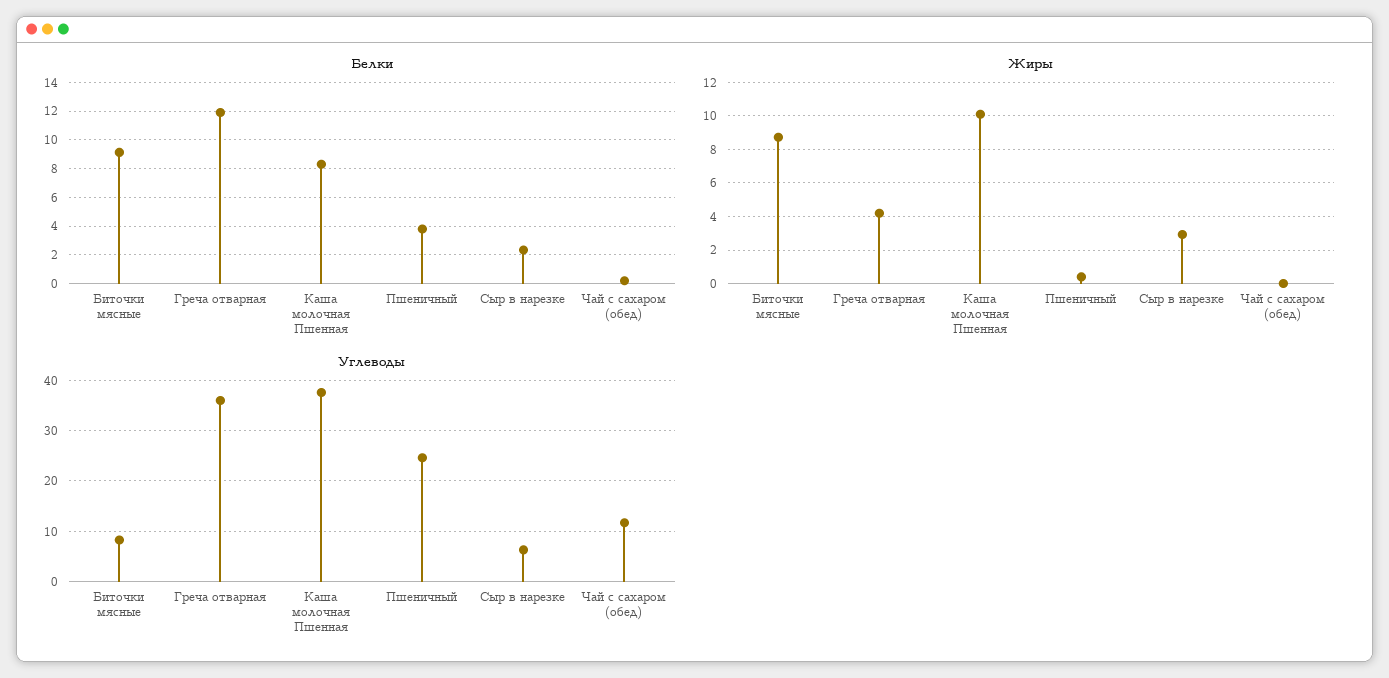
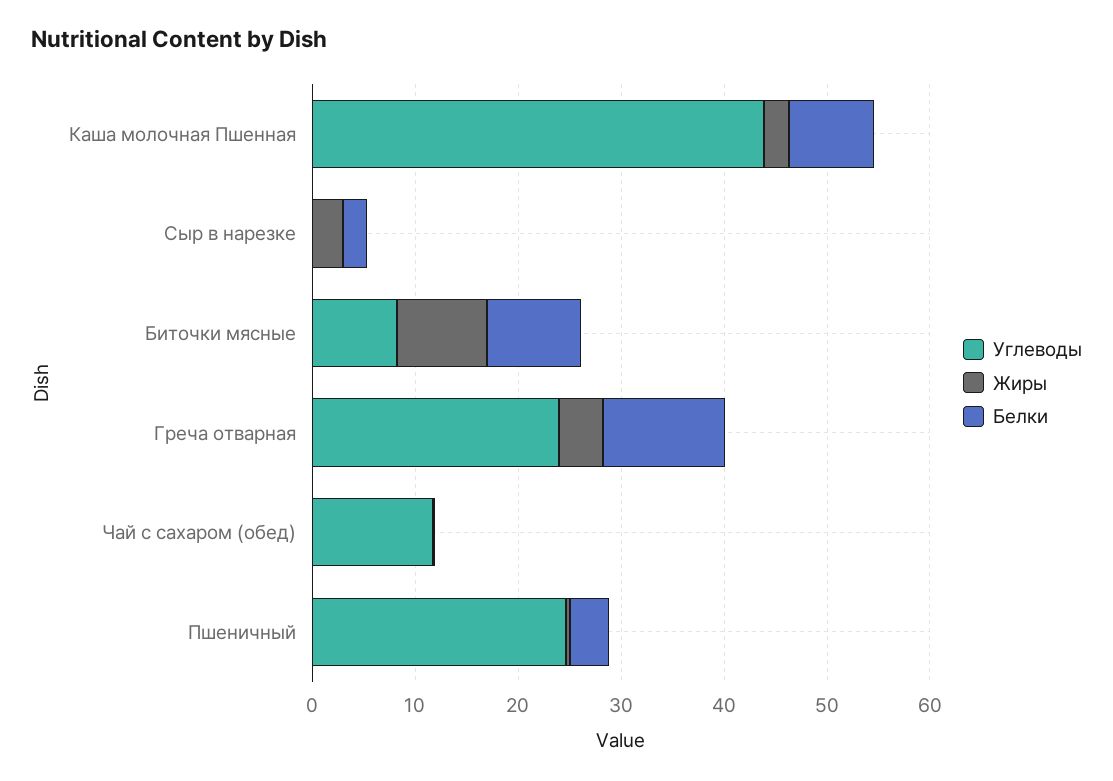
Жиры, Каша молочная Пшенная: 10 -> 2
Углеводы, Греча отварная: 36 -> 24
Углеводы, Каша молочная Пшенная: 38 -> 44
Углеводы, Сыр в нарезке: 6 -> 0

